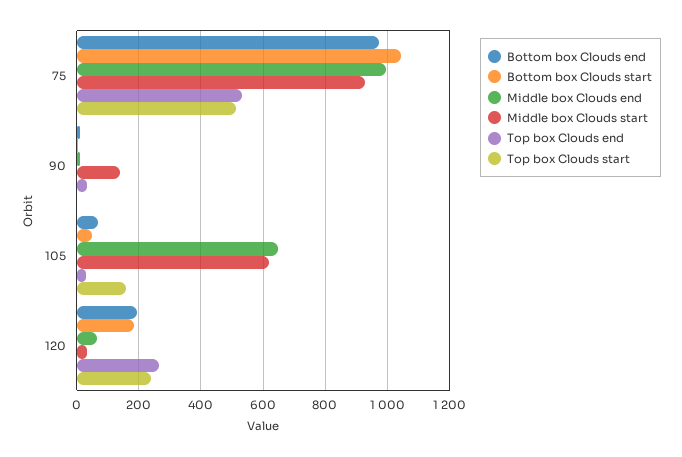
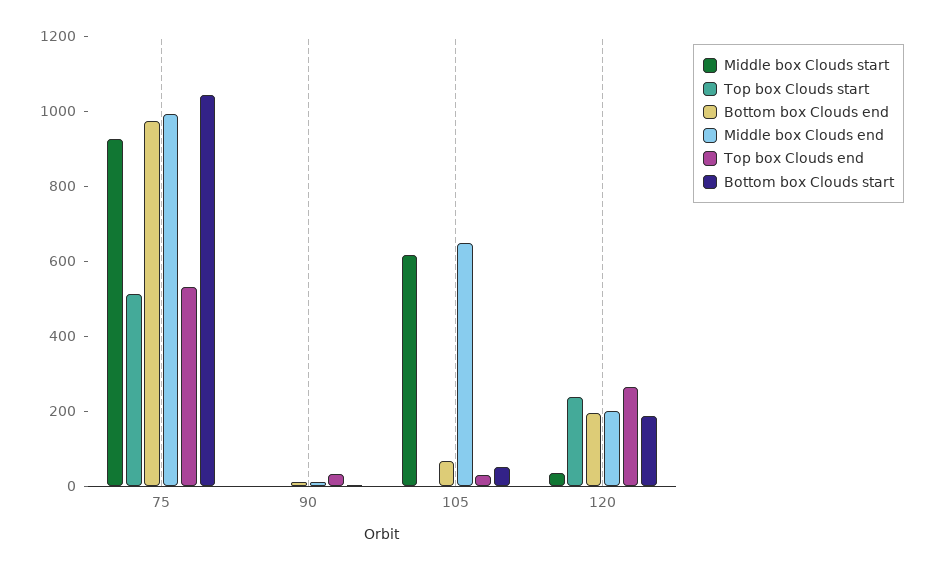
Middle box Clouds start, 90: 140 -> 0
Top box Clouds start, 105: 160 -> 0
Middle box Clouds end, 120: 60 -> 200

